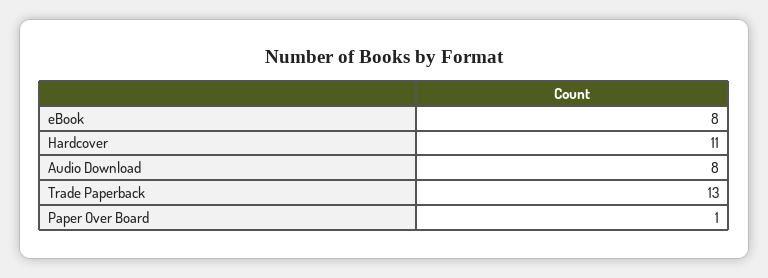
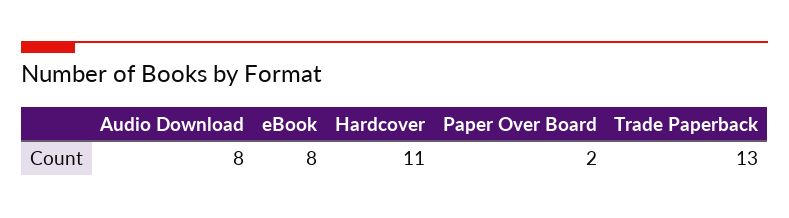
Paper Over Board: 1 -> 2

